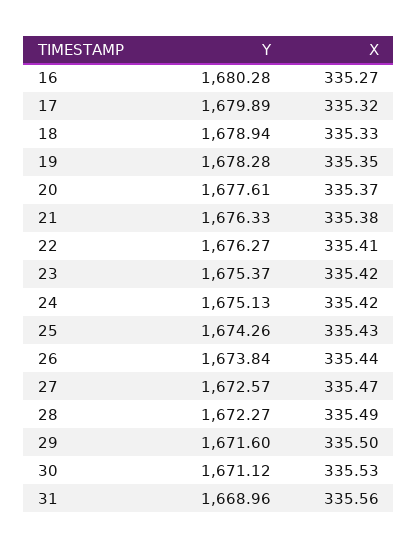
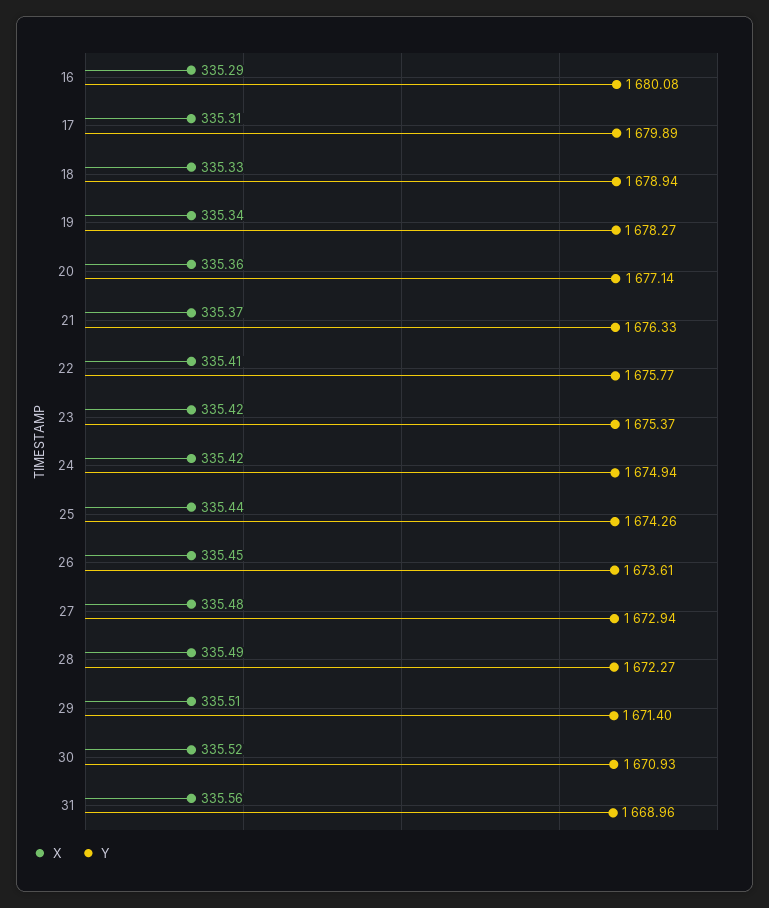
Y, 16: 1680.28 -> 1680.08
X, 16: 335.27 -> 335.29
X, 17: 335.32 -> 335.31
Y, 19: 1678.28 -> 1678.27
X, 19: 335.35 -> 335.34
Y, 20: 1677.61 -> 1677.14
X, 20: 335.37 -> 335.36
X, 21: 335.38 -> 335.37
Y, 22: 1676.27 -> 1675.77
Y, 24: 1675.13 -> 1674.94
X, 25: 335.43 -> 335.44
Y, 26: 1673.84 -> 1673.61
X, 26: 335.44 -> 335.45
Y, 27: 1672.57 -> 1672.94
X, 27: 335.47 -> 335.48
Y, 29: 1671.6 -> 1671.4
X, 29: 335.5 -> 335.51
Y, 30: 1671.12 -> 1670.93
X, 30: 335.53 -> 335.52

